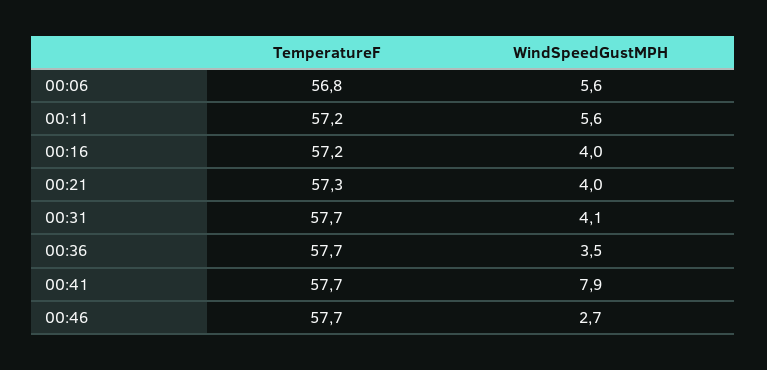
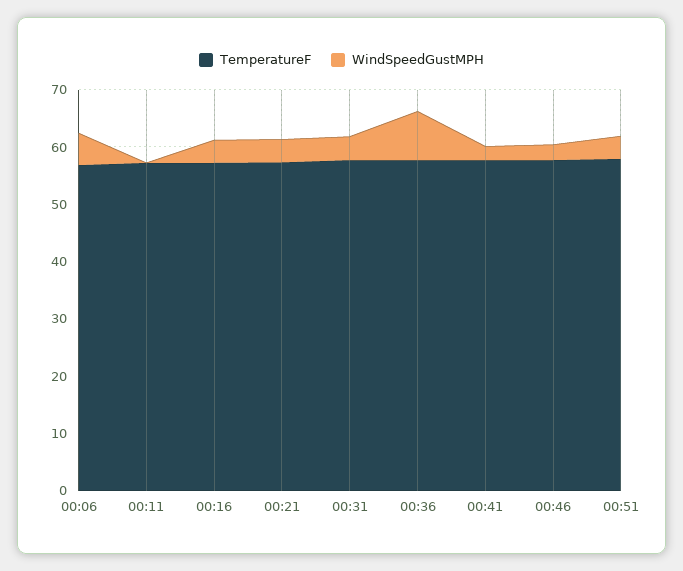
WindSpeedGustMPH, 00:11: 5.6 -> 0
WindSpeedGustMPH, 00:36: 3.5 -> 8
WindSpeedGustMPH, 00:41: 7.9 -> 2
TemperatureF, 00:51: none -> 58
WindSpeedGustMPH, 00:51: none -> 4

